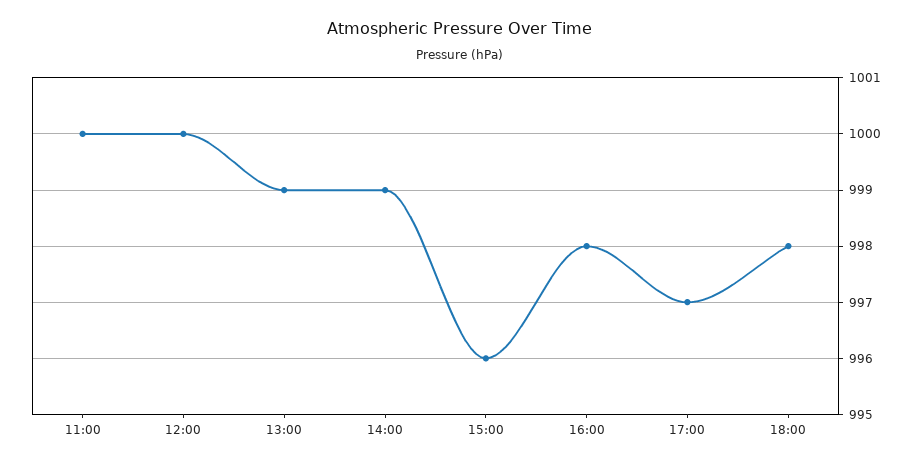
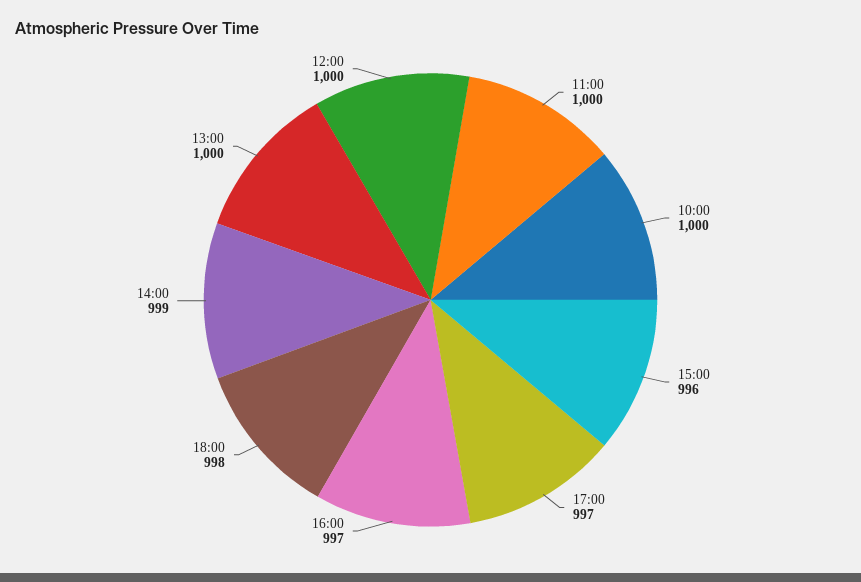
13:00: 999 -> 1000
16:00: 998 -> 997
10:00: none -> 1000

